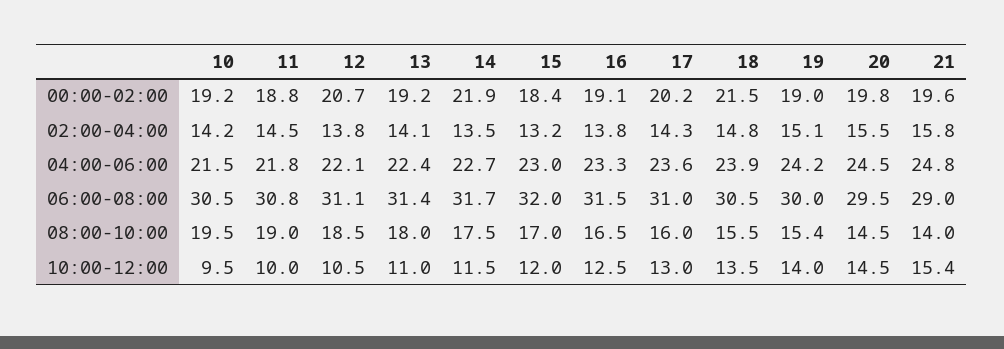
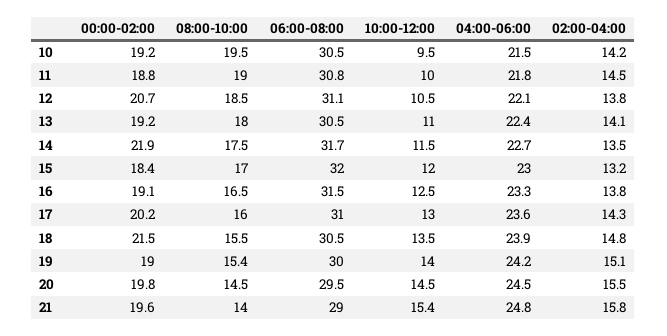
13, 06:00-08:00: 31.4 -> 30.5

